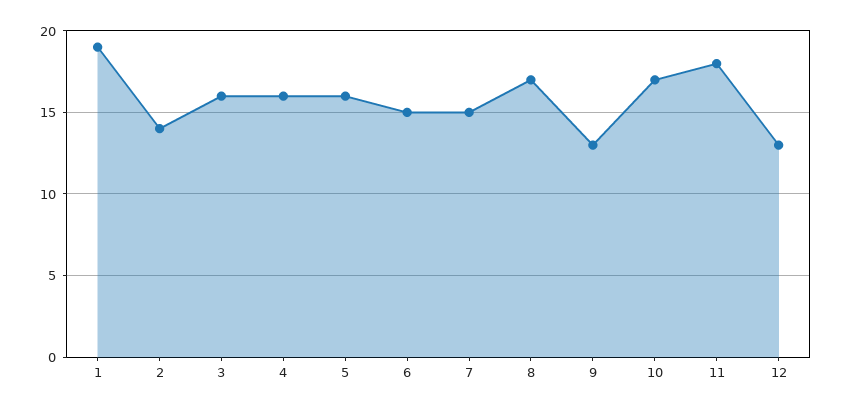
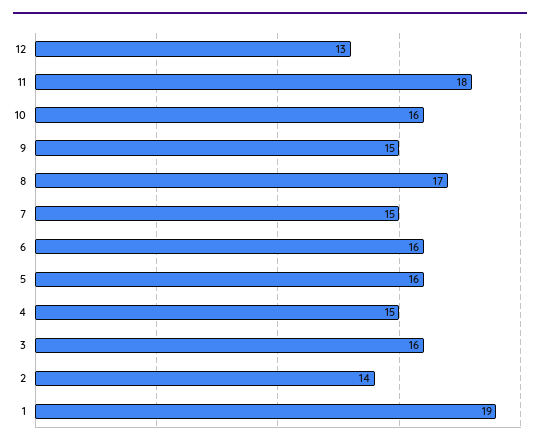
4: 16 -> 15
6: 15 -> 16
9: 13 -> 15
10: 17 -> 16

